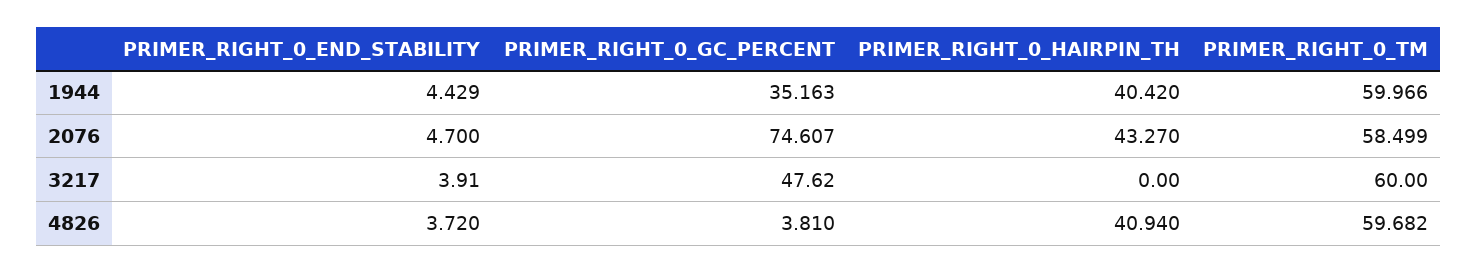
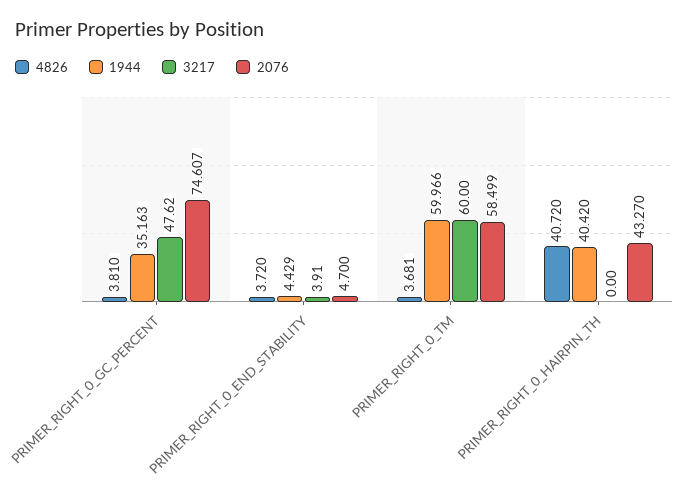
4826, PRIMER_RIGHT_0_HAIRPIN_TH: 40.94 -> 40.72
4826, PRIMER_RIGHT_0_TM: 59.682 -> 3.681

